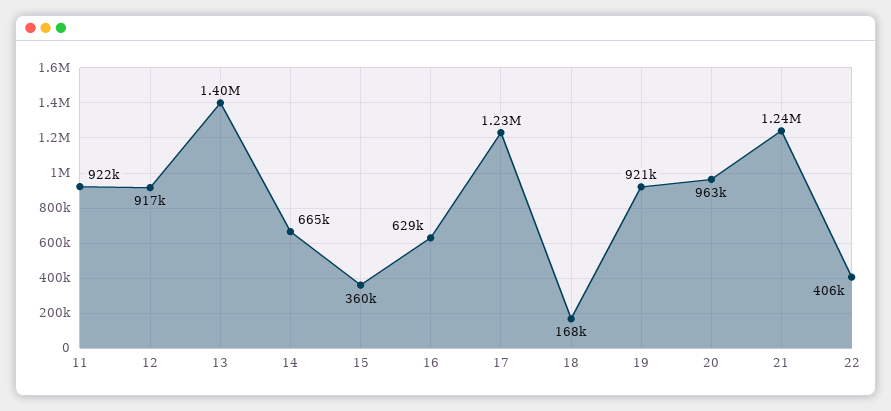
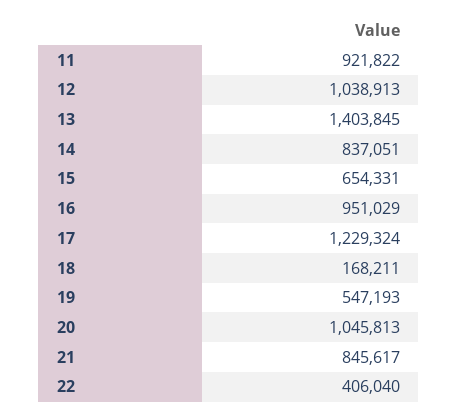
12: 917000 -> 1038913
14: 665000 -> 837051
15: 360000 -> 654331
16: 629000 -> 951029
19: 921000 -> 547193
20: 963000 -> 1045813
21: 1240000 -> 845617

